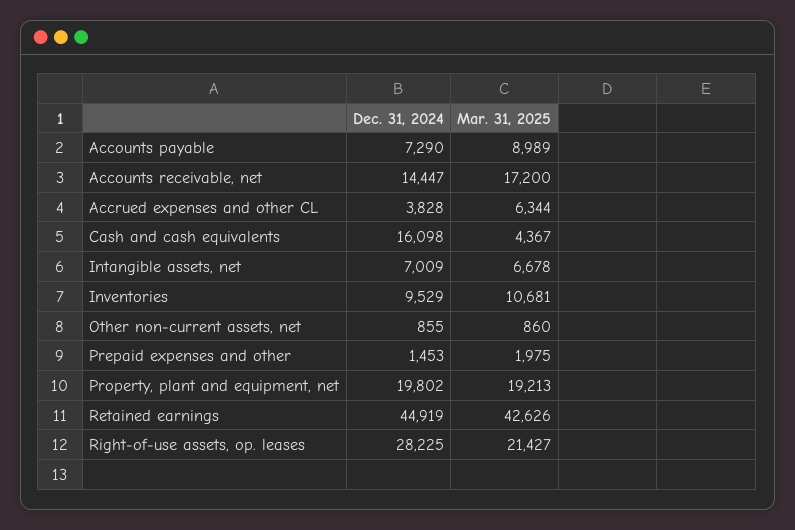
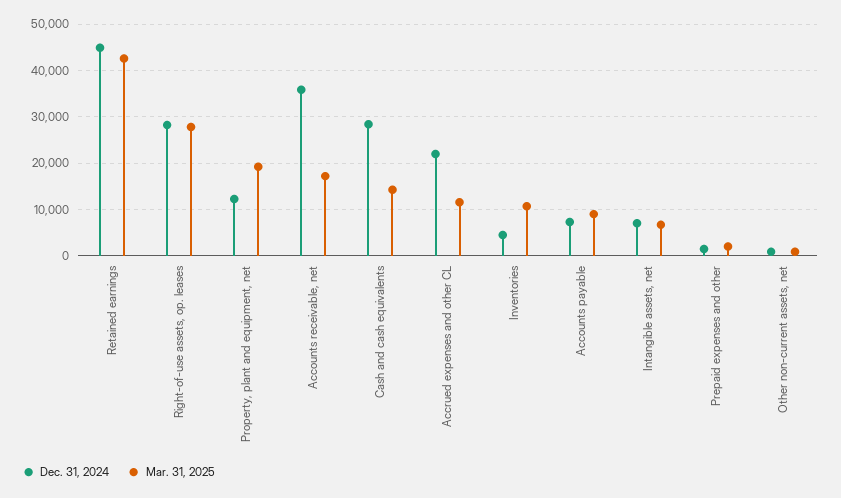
Dec. 31, 2024, Accounts receivable, net: 14447 -> 36000
Dec. 31, 2024, Accrued expenses and other CL: 3828 -> 22000
Mar. 31, 2025, Accrued expenses and other CL: 6344 -> 12000
Dec. 31, 2024, Cash and cash equivalents: 16098 -> 28000
Mar. 31, 2025, Cash and cash equivalents: 4367 -> 14000
Dec. 31, 2024, Inventories: 9529 -> 4000
Dec. 31, 2024, Property, plant and equipment, net: 19802 -> 12000
Mar. 31, 2025, Right-of-use assets, op. leases: 21427 -> 28000

